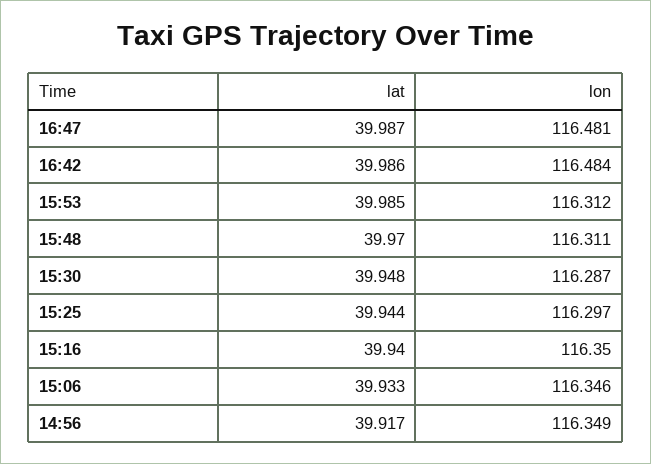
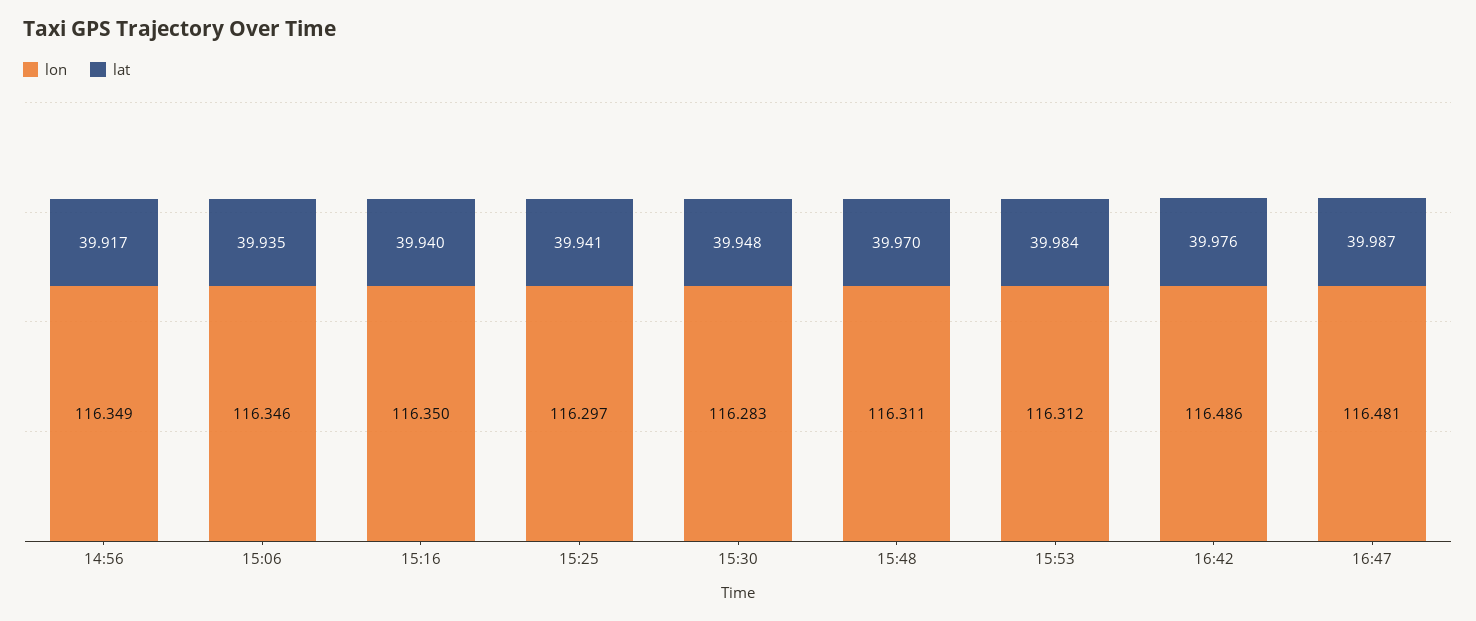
lat, 16:42: 39.986 -> 39.976
lon, 16:42: 116.484 -> 116.486
lat, 15:53: 39.985 -> 39.984
lon, 15:30: 116.287 -> 116.283
lat, 15:25: 39.944 -> 39.941
lat, 15:06: 39.933 -> 39.935

